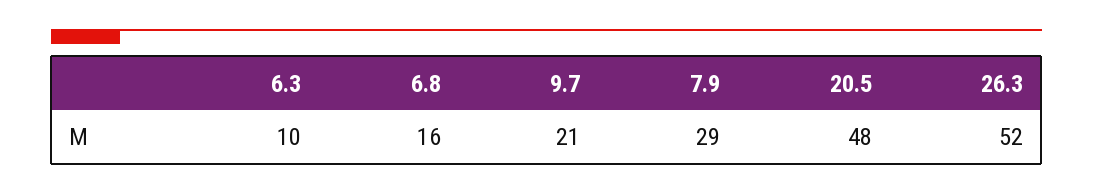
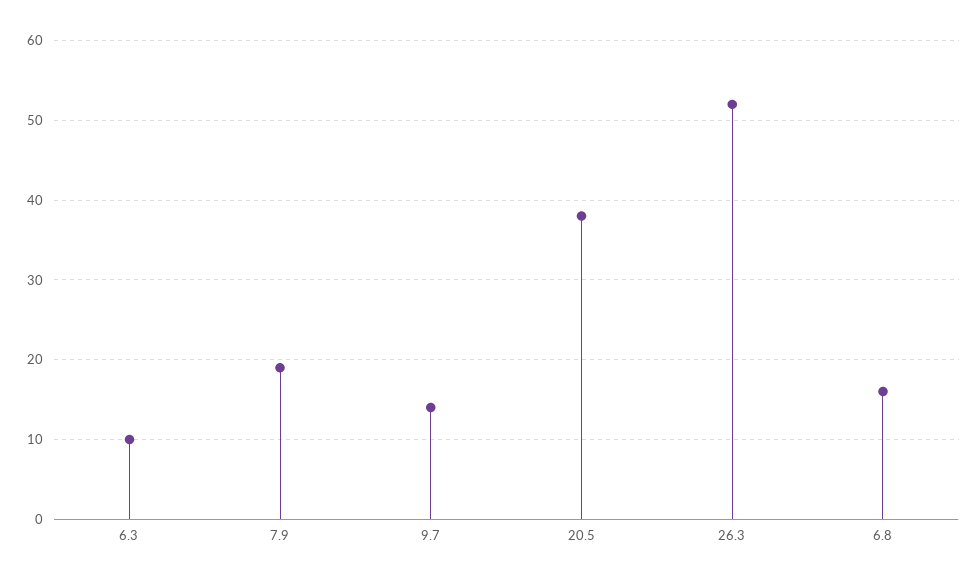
9.7: 21 -> 14
7.9: 29 -> 19
20.5: 48 -> 38

